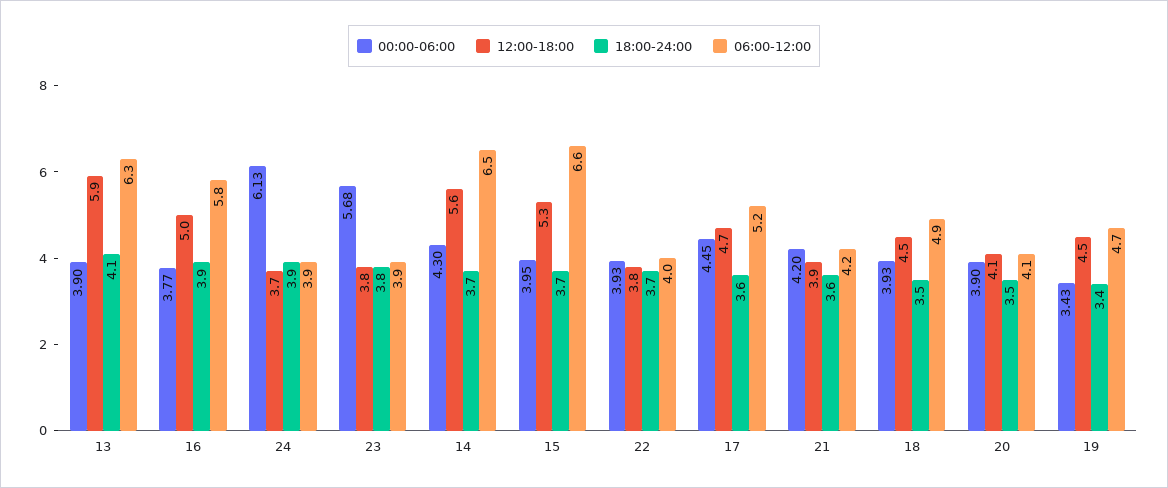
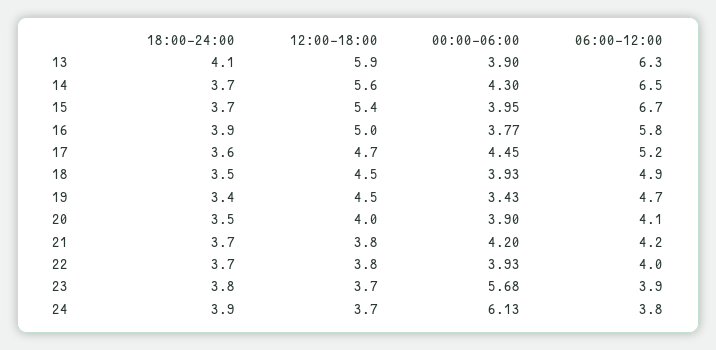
06:00-12:00, 24: 3.9 -> 3.8
12:00-18:00, 23: 3.8 -> 3.7
12:00-18:00, 15: 5.3 -> 5.4
06:00-12:00, 15: 6.6 -> 6.7
12:00-18:00, 21: 3.9 -> 3.8
18:00-24:00, 21: 3.6 -> 3.7
12:00-18:00, 20: 4.1 -> 4

